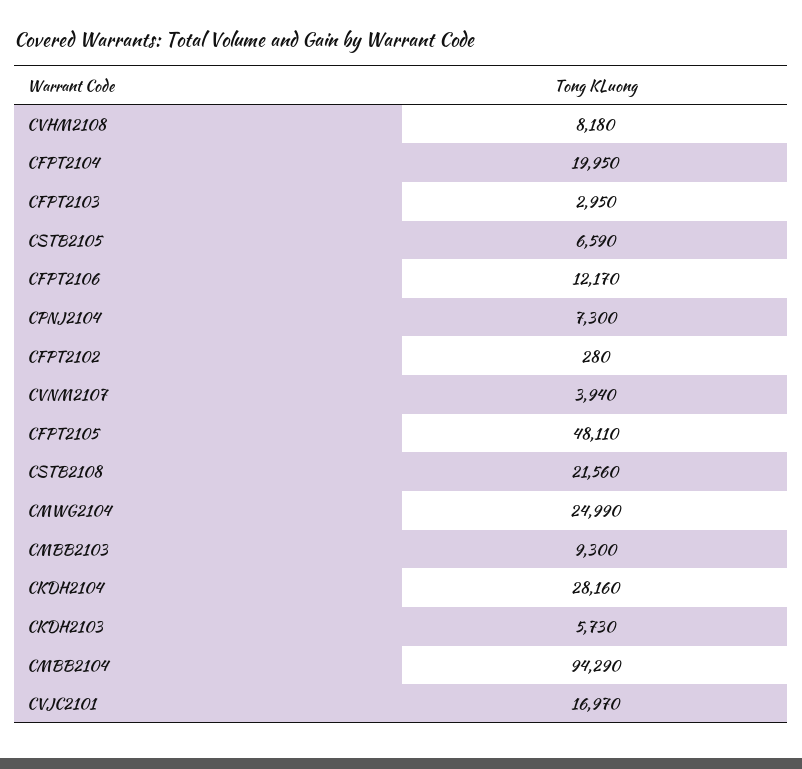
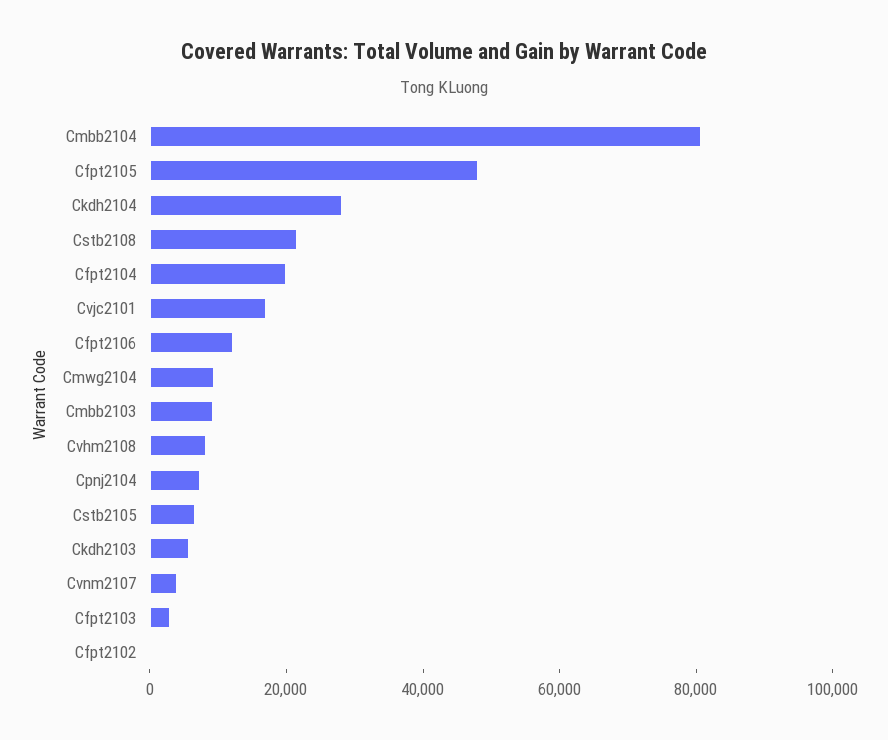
CMWG2104: 24990 -> 10000
CMBB2104: 94290 -> 80000

